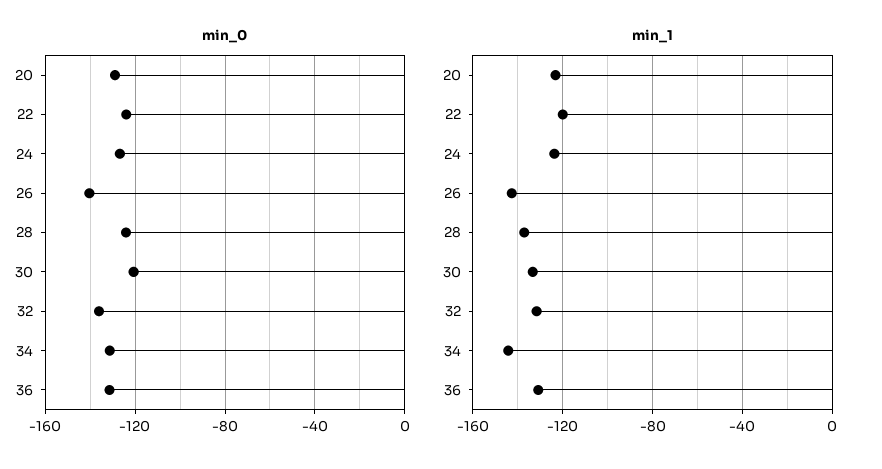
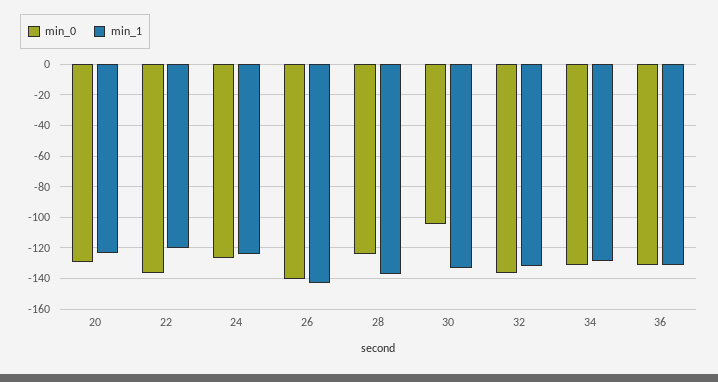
min_0, 22: -125 -> -135
min_0, 30: -120 -> -105
min_1, 34: -145 -> -130

